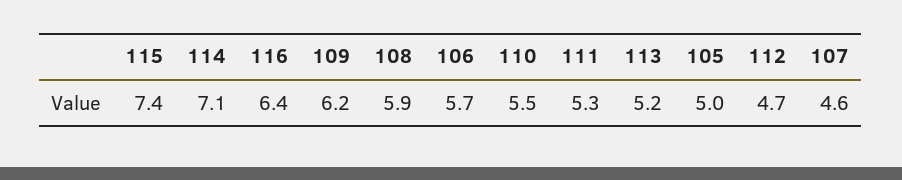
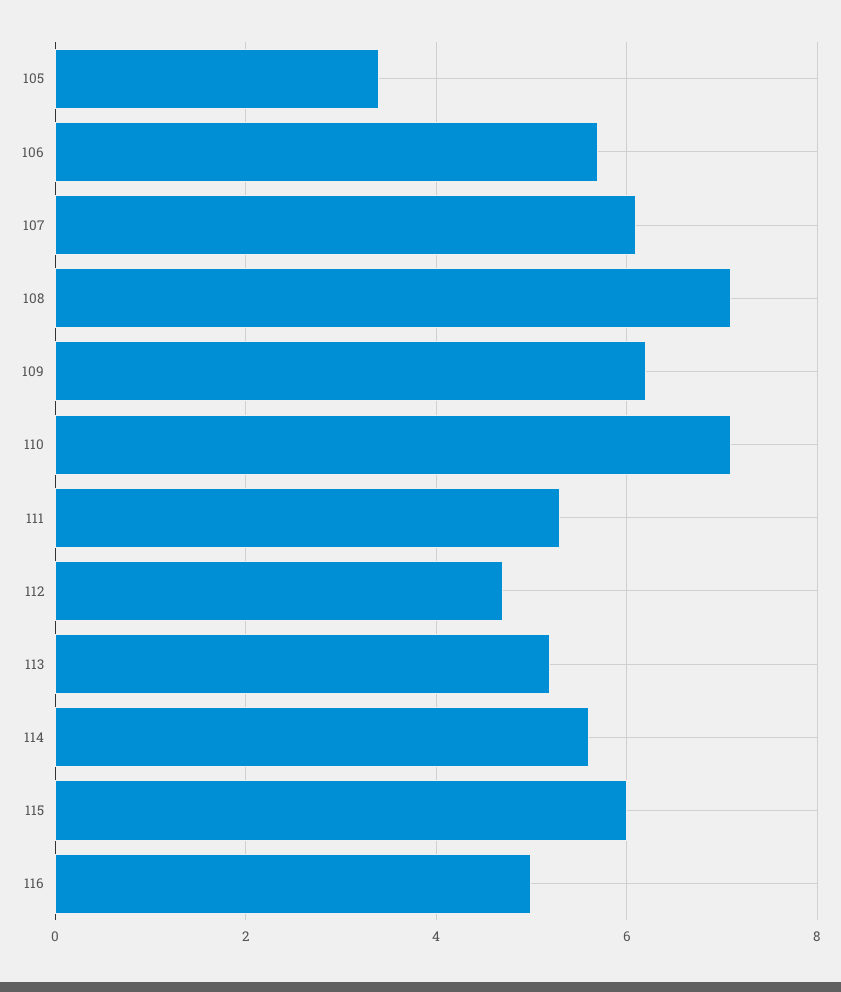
115: 7.4 -> 6
114: 7.1 -> 5.5
116: 6.4 -> 5
108: 5.9 -> 7
110: 5.5 -> 7
105: 5 -> 3.5
107: 4.6 -> 6

